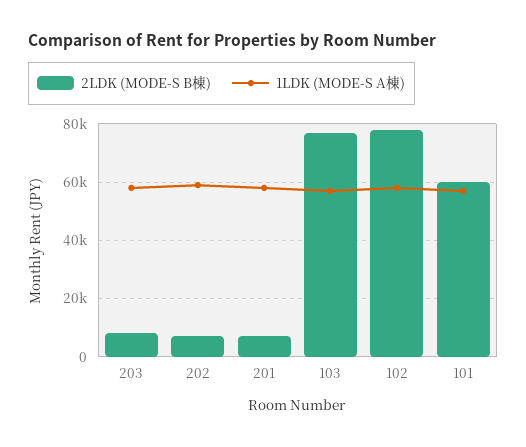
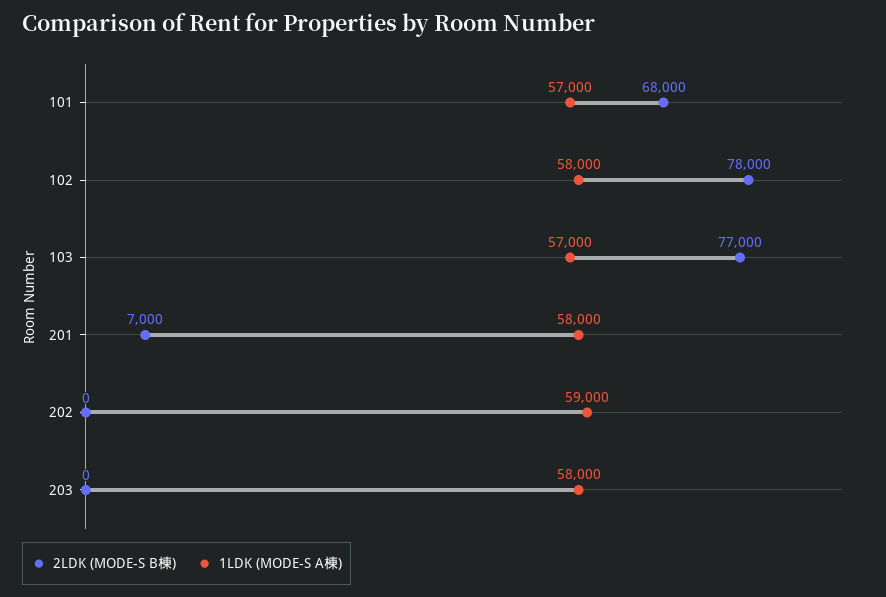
2LDK (MODE-S B棟), 203: 7500 -> 0
2LDK (MODE-S B棟), 202: 7500 -> 0
2LDK (MODE-S B棟), 101: 60000 -> 68000

